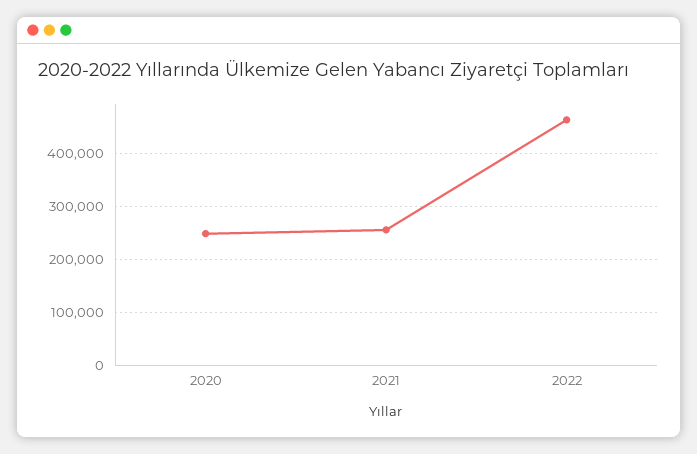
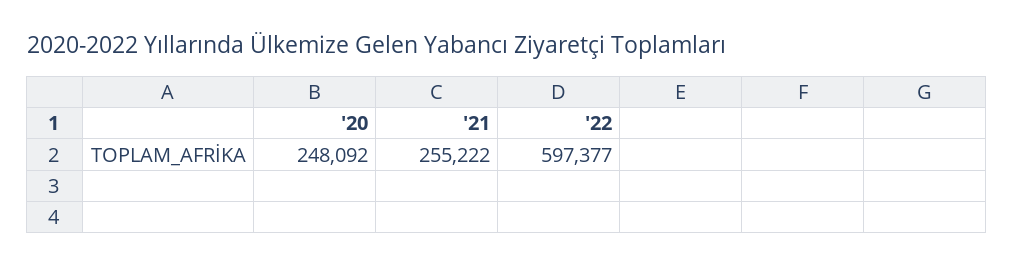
2022: 460000 -> 597377

